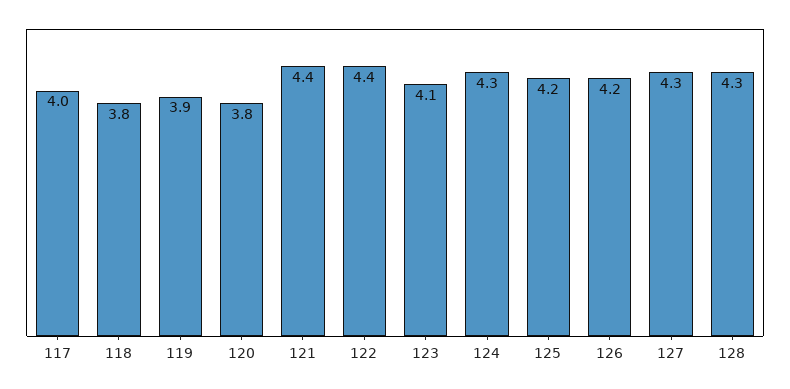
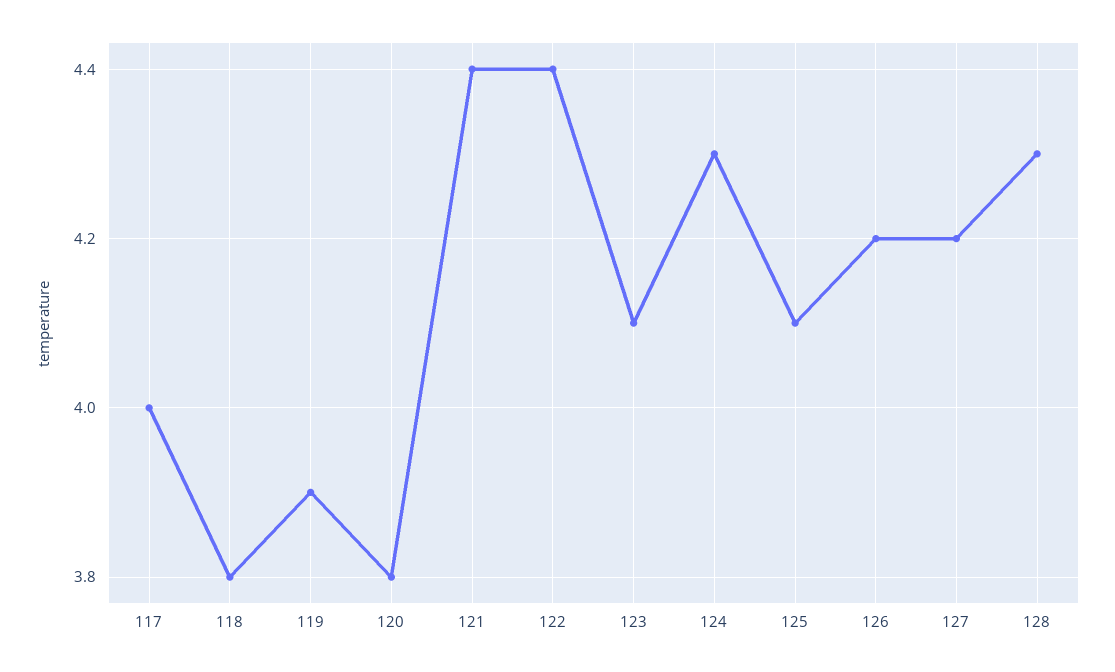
125: 4.2 -> 4.1
127: 4.3 -> 4.2

